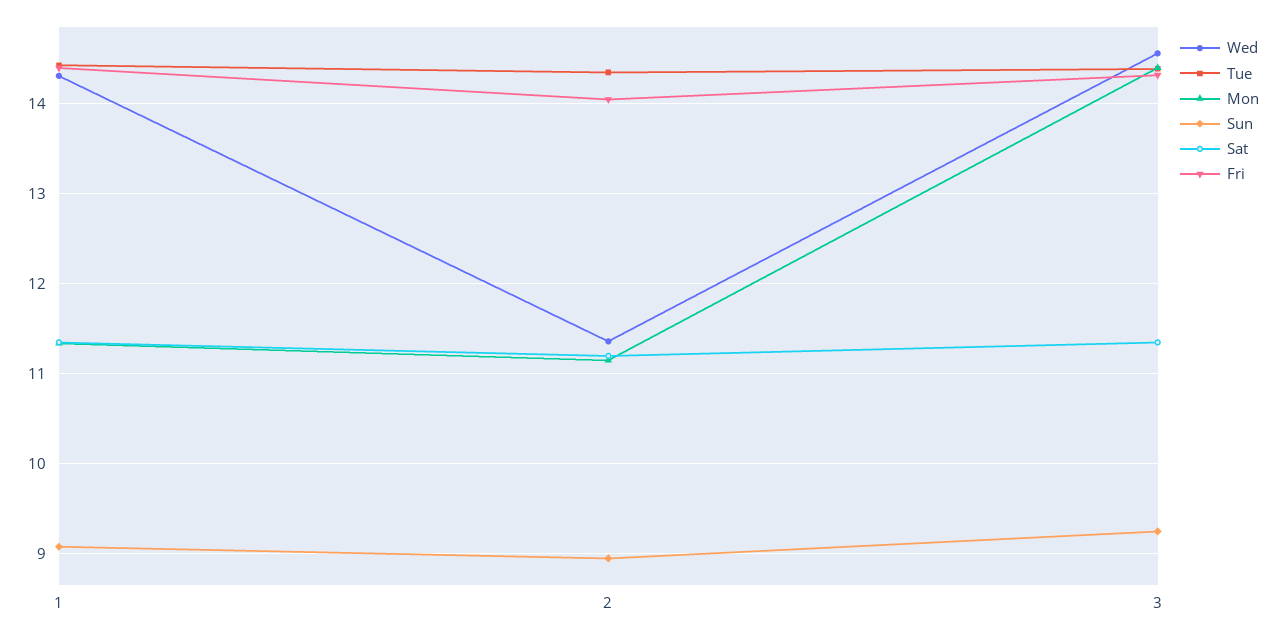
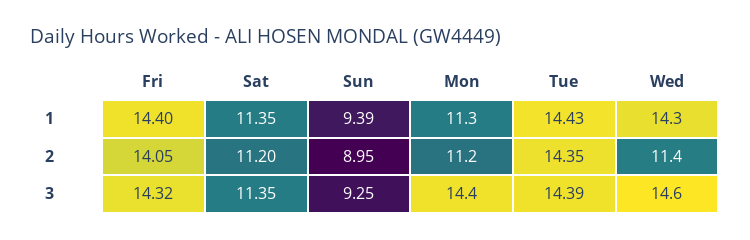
Sun, 1: 9.1 -> 9.39

